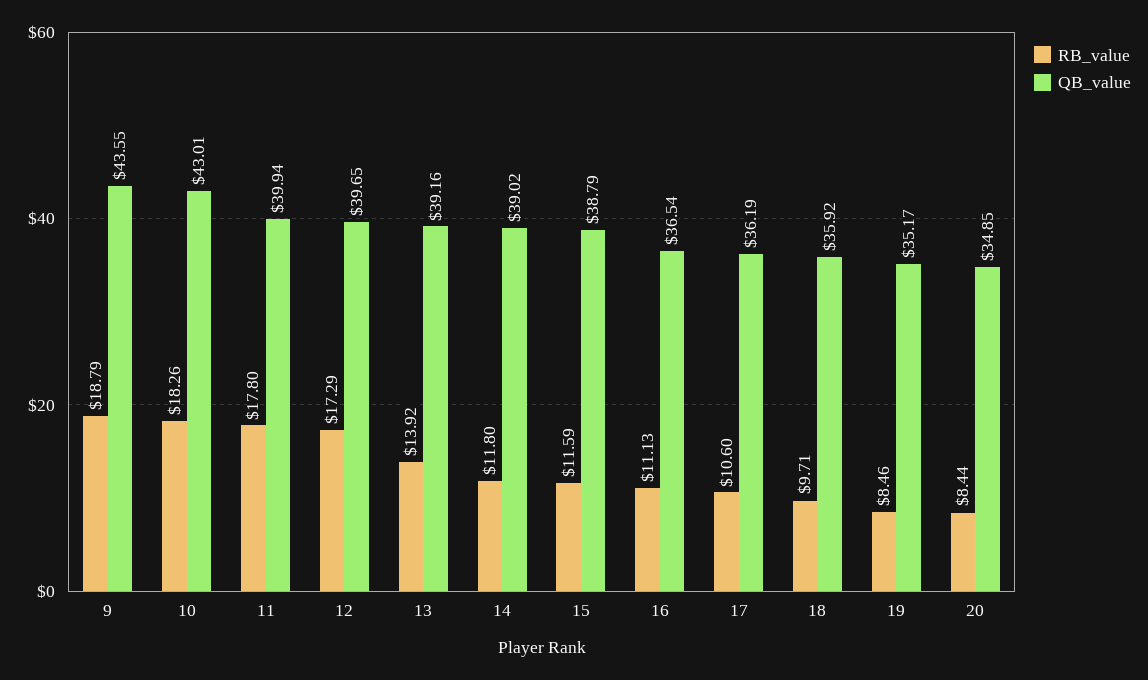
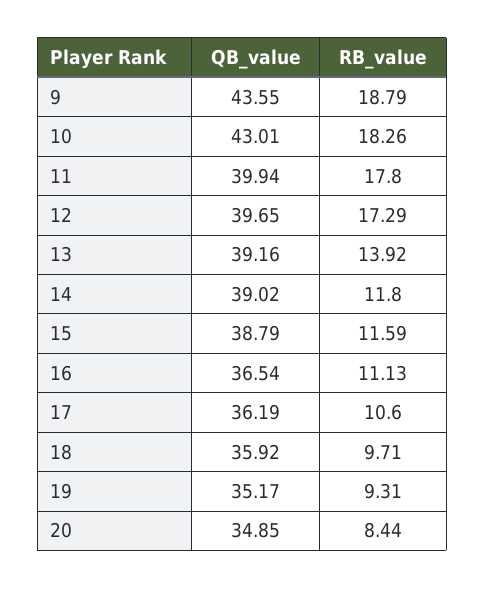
RB_value, 19: 8.46 -> 9.31

